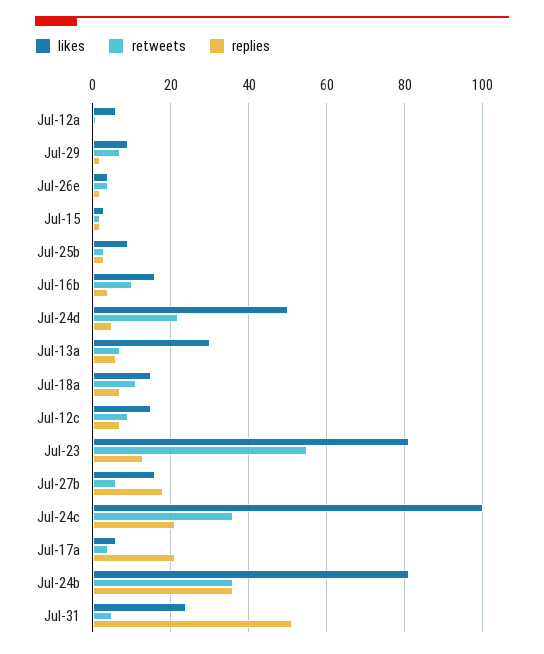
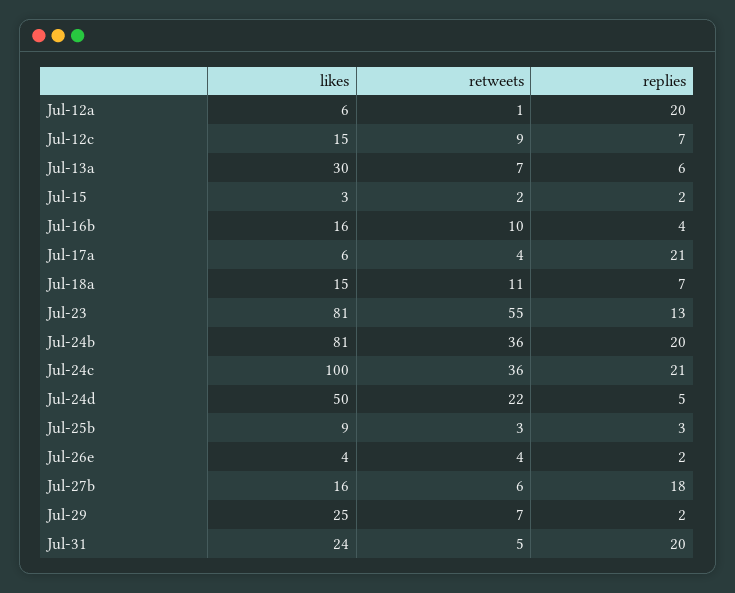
replies, Jul-12a: 0 -> 20
likes, Jul-29: 10 -> 25
replies, Jul-24b: 35 -> 20
replies, Jul-31: 50 -> 20

